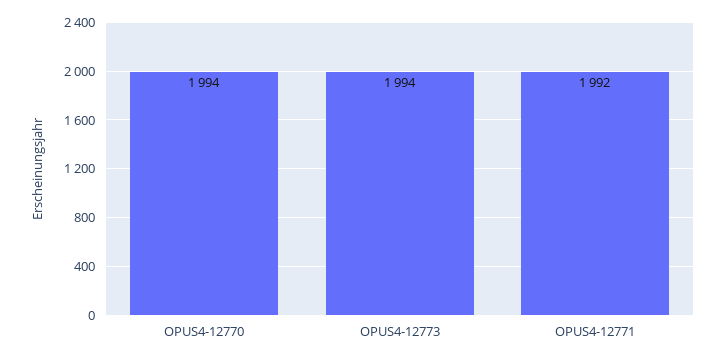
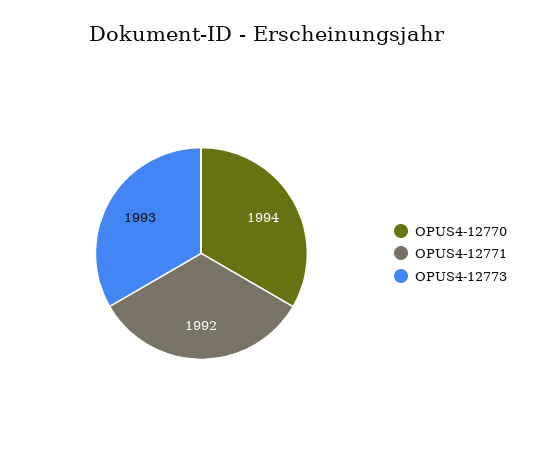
OPUS4-12773: 1994 -> 1993

